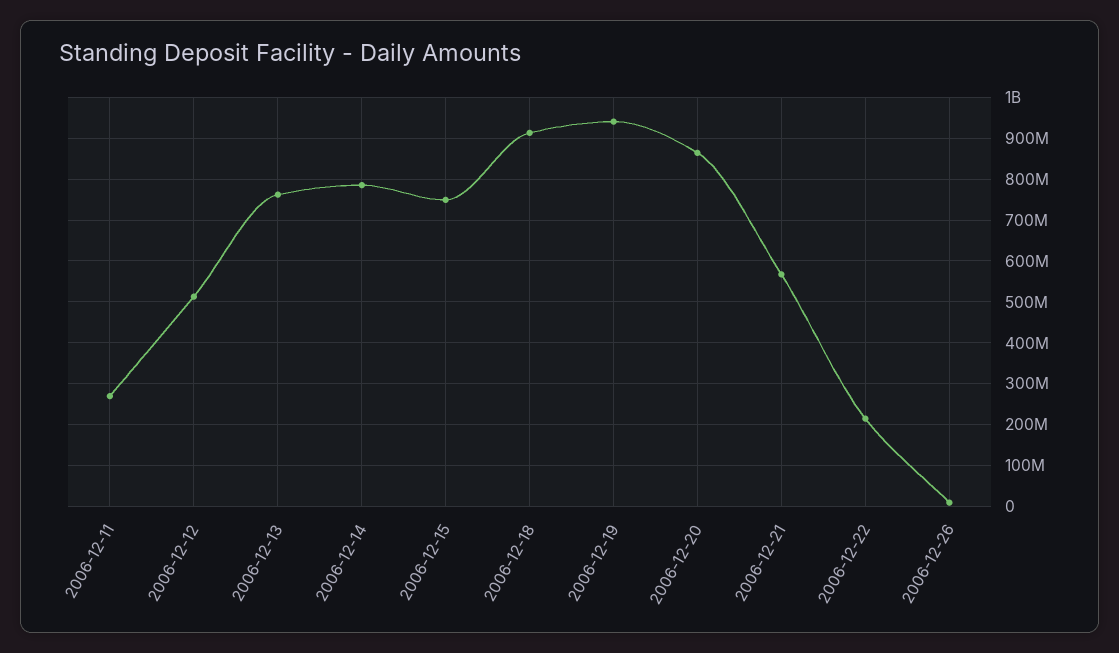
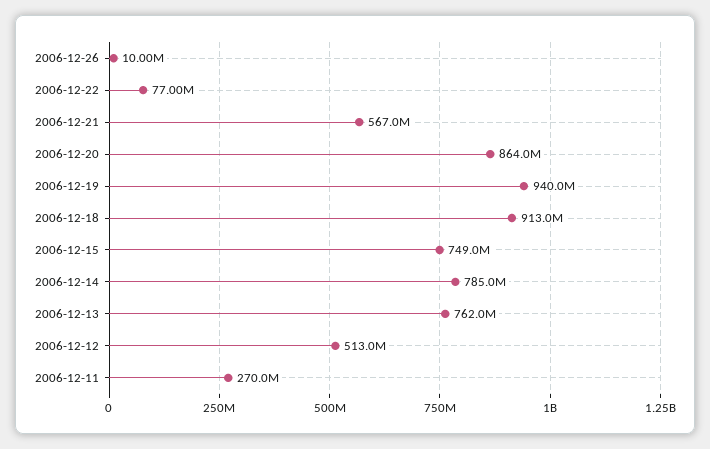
2006-12-22: 220000000 -> 77000000

